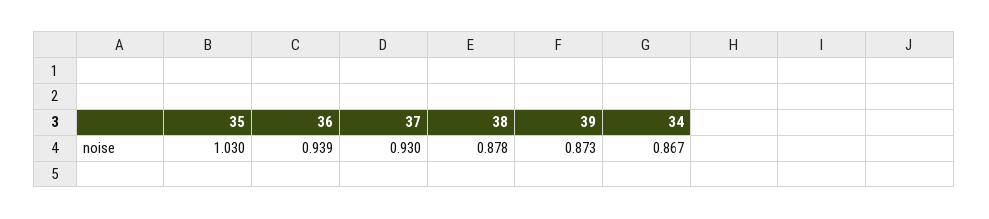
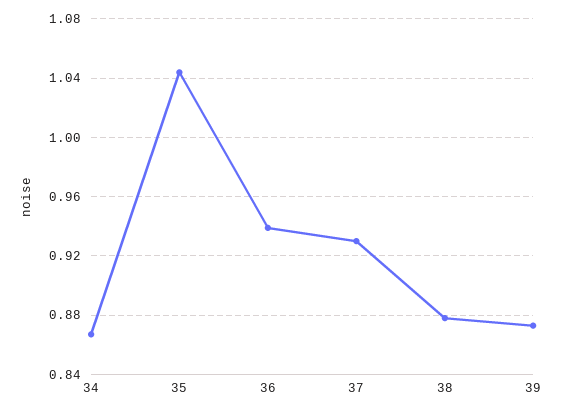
35: 1.03 -> 1.045

